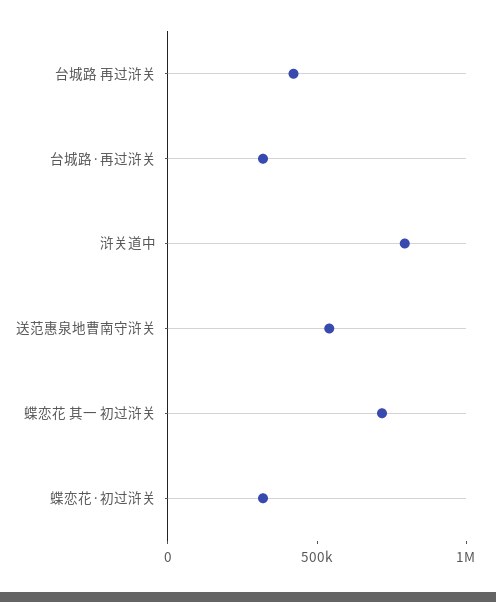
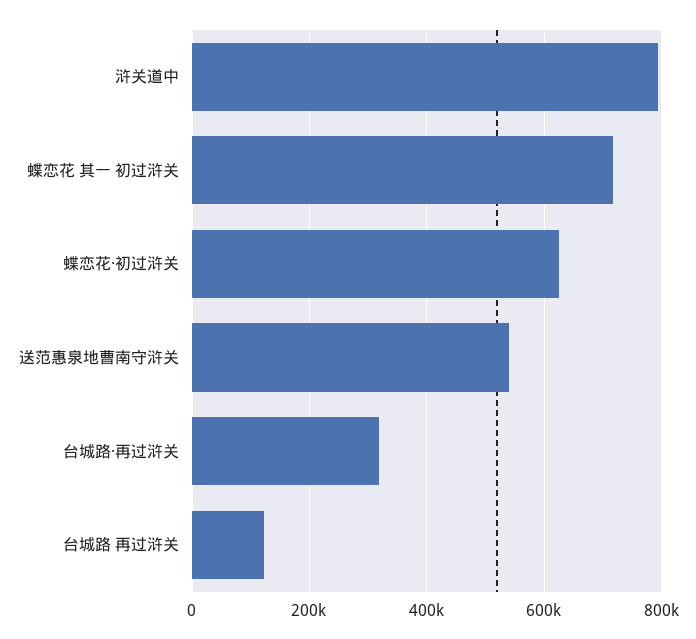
台城路 再过浒关: 400000 -> 120000
蝶恋花·初过浒关: 300000 -> 620000

